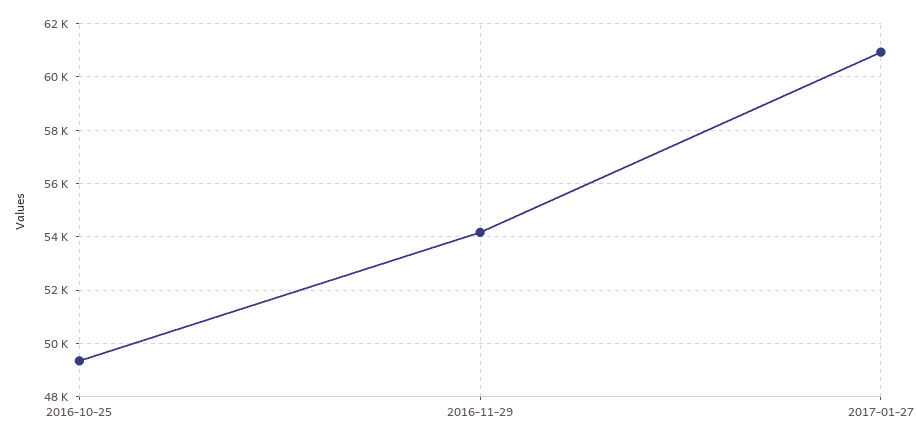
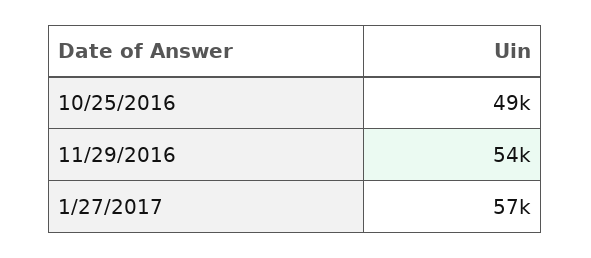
2017-01-27: 61000 -> 57000

